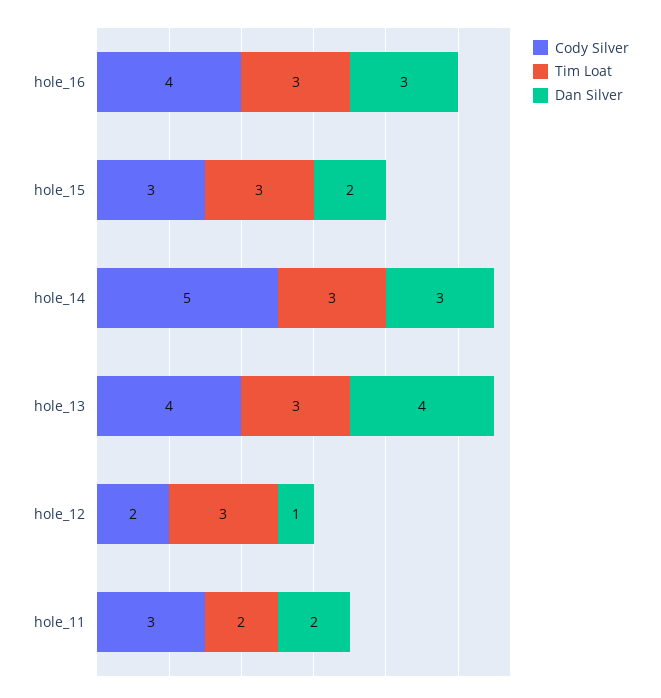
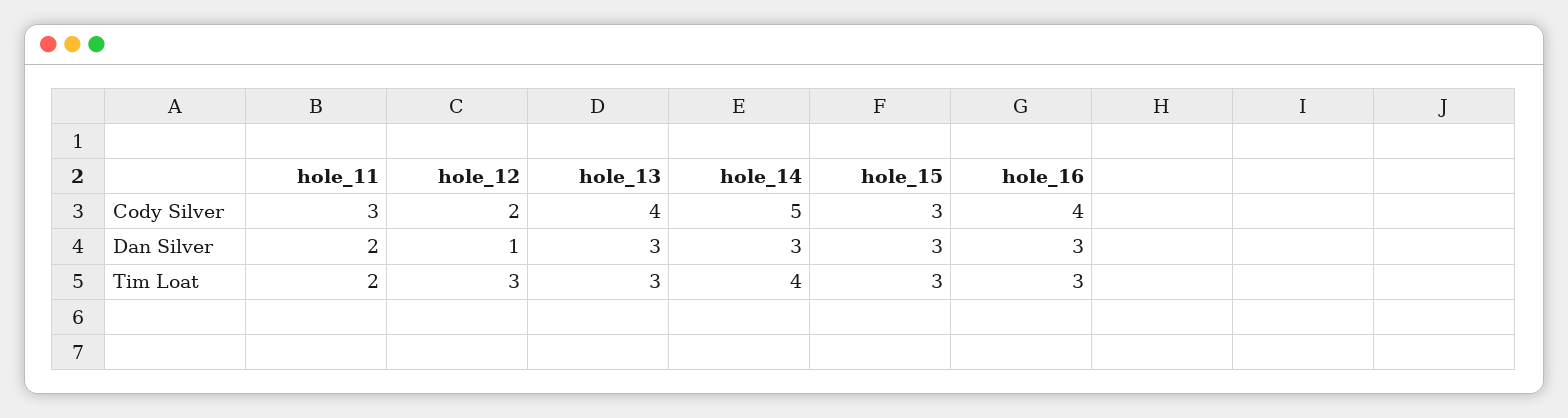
Dan Silver, hole_15: 2 -> 3
Tim Loat, hole_14: 3 -> 4
Dan Silver, hole_13: 4 -> 3

